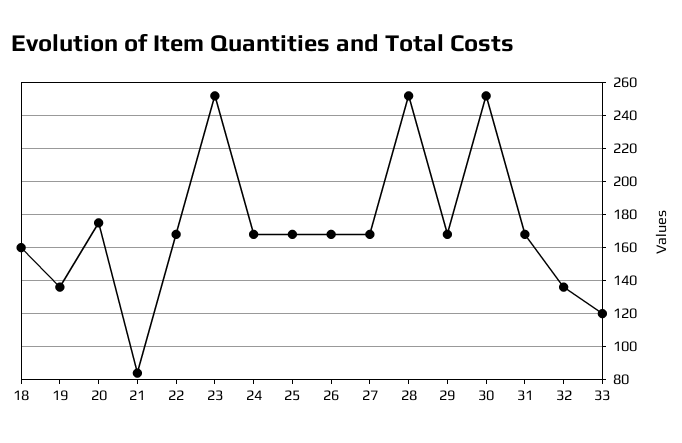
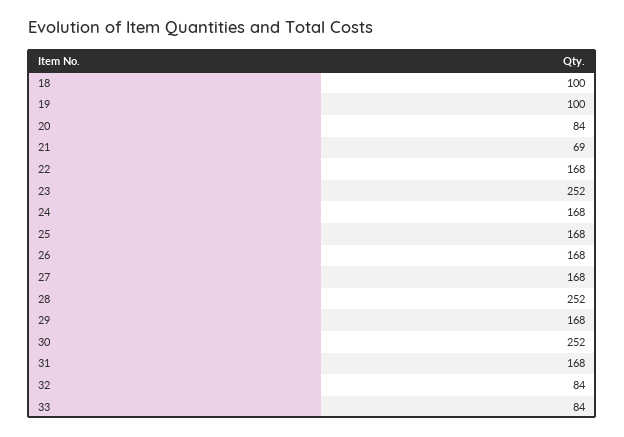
18: 160 -> 100
19: 135 -> 100
20: 175 -> 84
21: 85 -> 69
32: 135 -> 84
33: 120 -> 84

